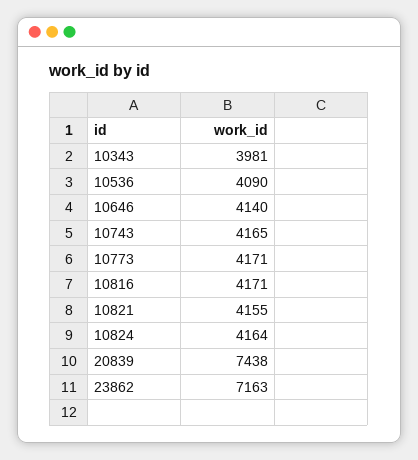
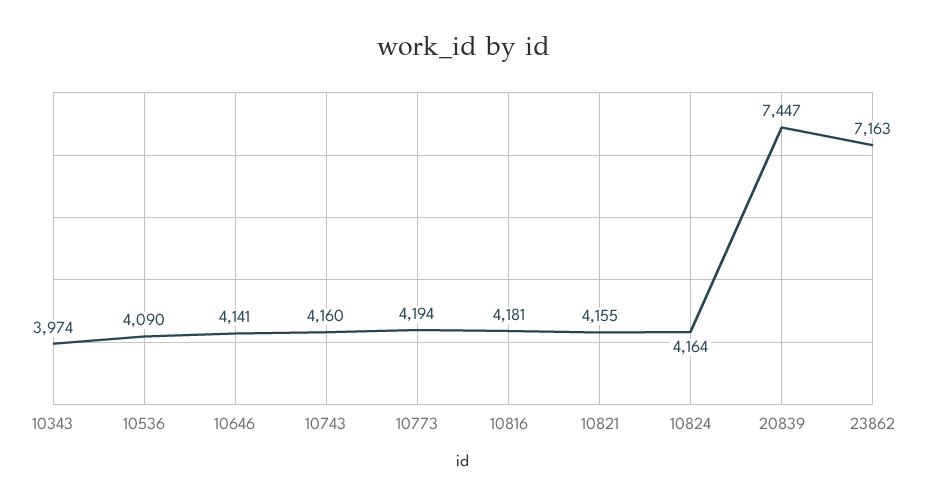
10343: 3981 -> 3974
10646: 4140 -> 4141
10743: 4165 -> 4160
10773: 4171 -> 4194
10816: 4171 -> 4181
20839: 7438 -> 7447

